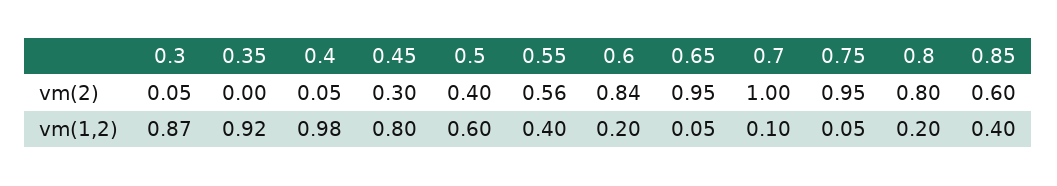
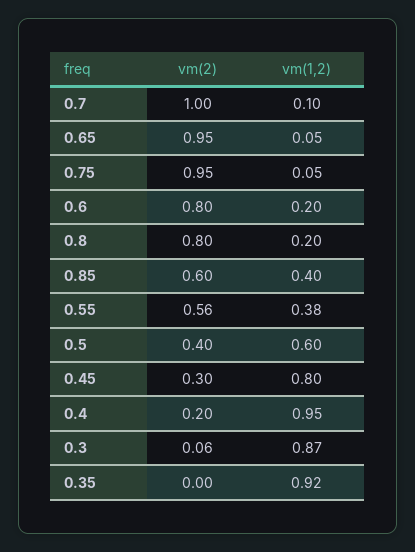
0.3, vm(2): 0.05 -> 0.06
0.4, vm(2): 0.05 -> 0.2
0.6, vm(2): 0.84 -> 0.8
0.4, vm(1,2): 0.98 -> 0.95
0.55, vm(1,2): 0.4 -> 0.38

